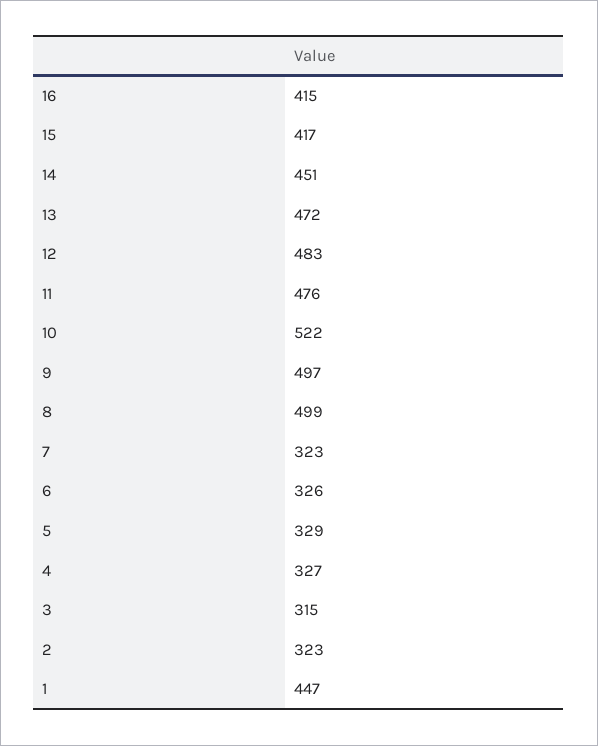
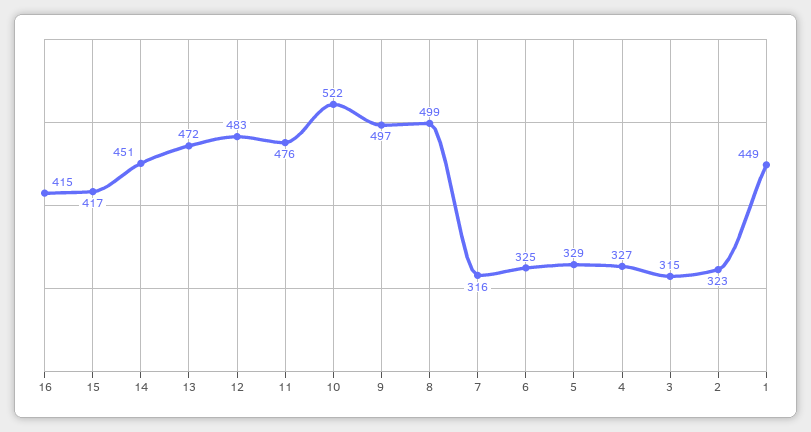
7: 323 -> 316
6: 326 -> 325
1: 447 -> 449

